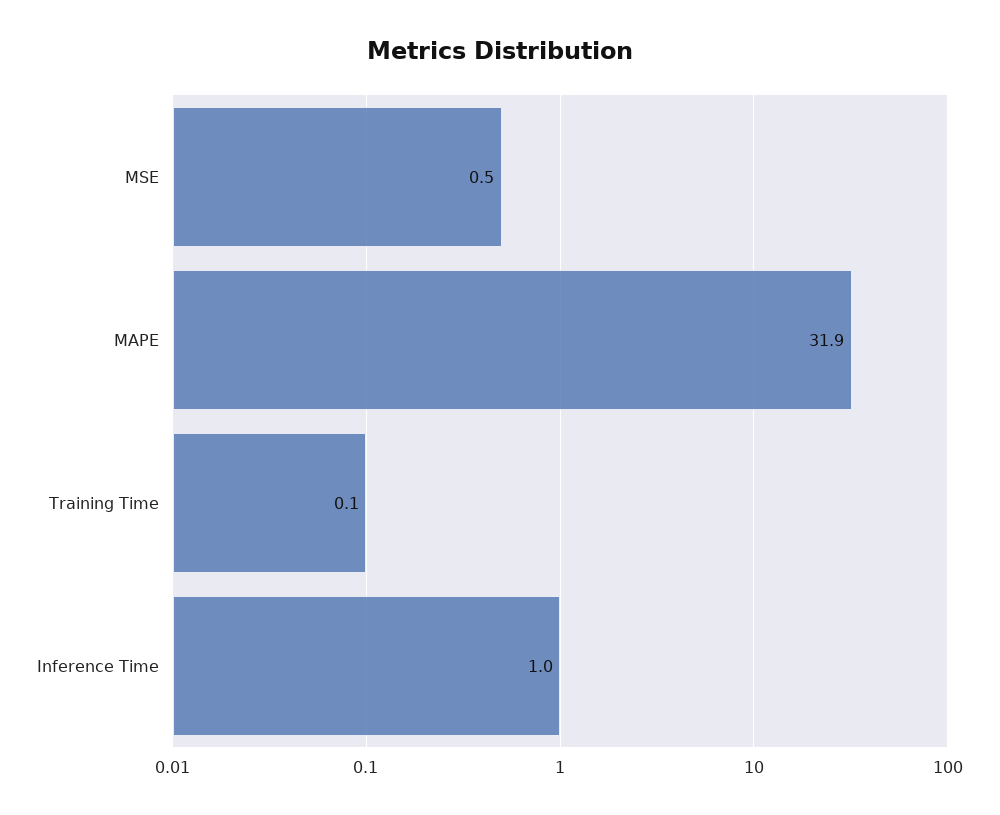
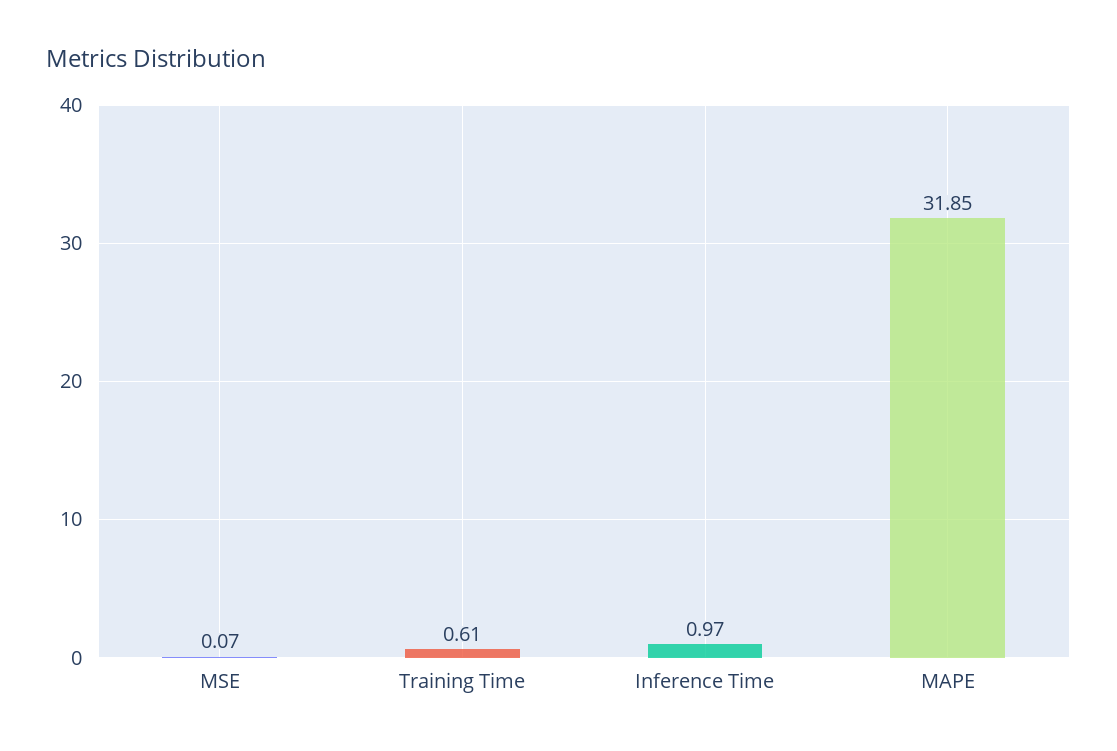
MSE: 0.5 -> 0.07
Training Time: 0.1 -> 0.61

